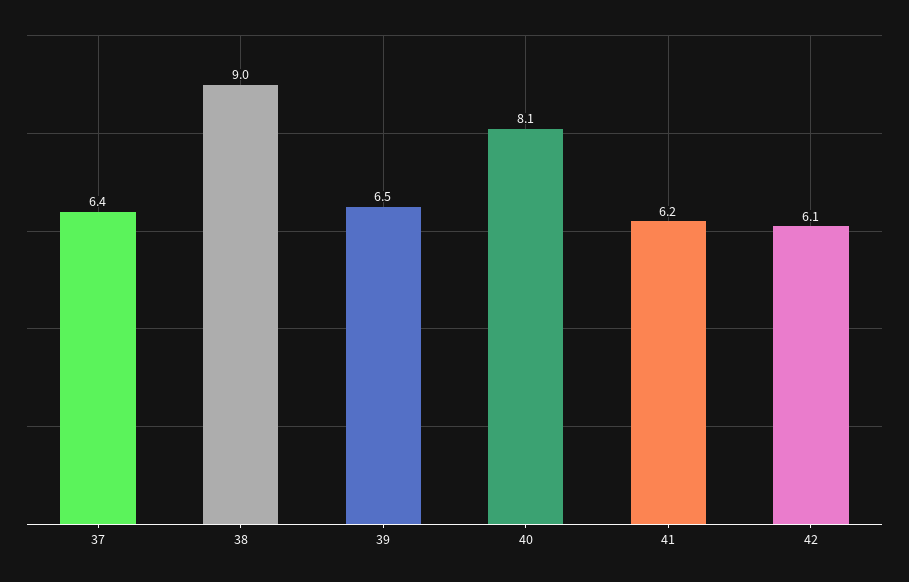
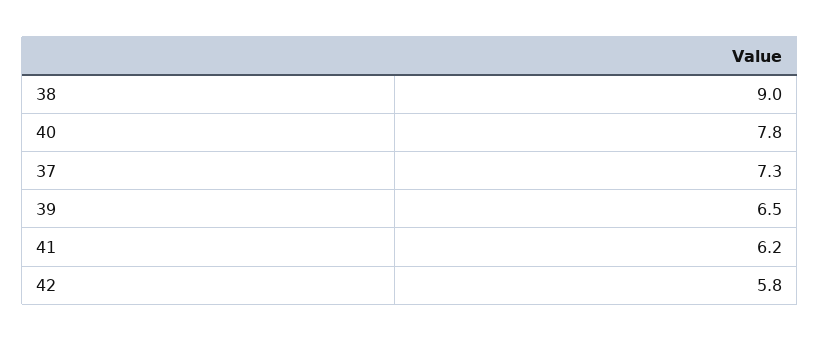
37: 6.4 -> 7.3
40: 8.1 -> 7.8
42: 6.1 -> 5.8

